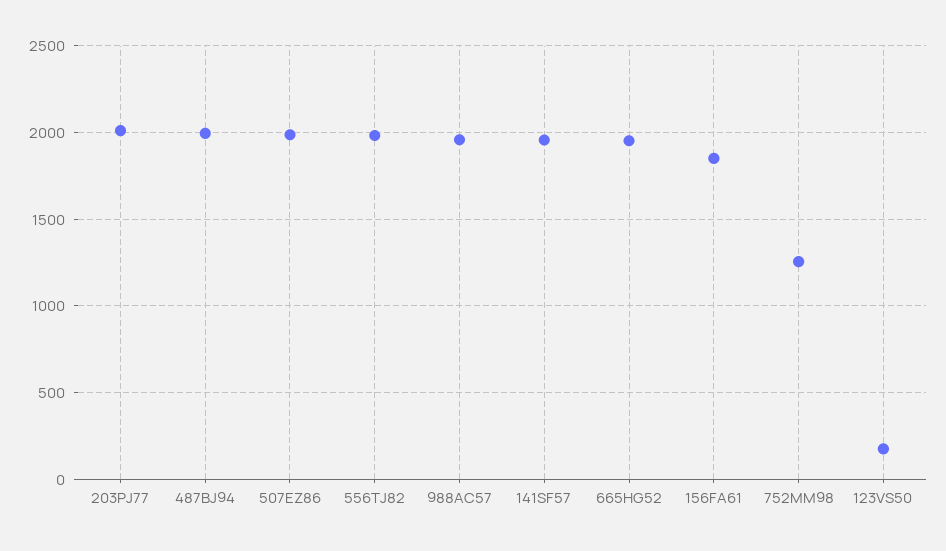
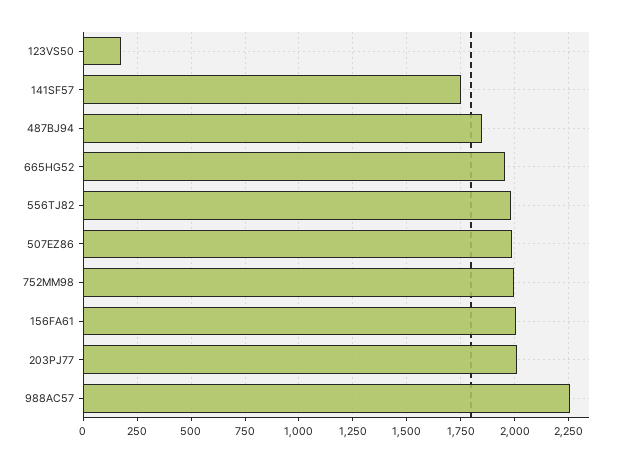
487BJ94: 2000 -> 1850
988AC57: 1950 -> 2250
141SF57: 1950 -> 1750
156FA61: 1850 -> 2000
752MM98: 1250 -> 2000

